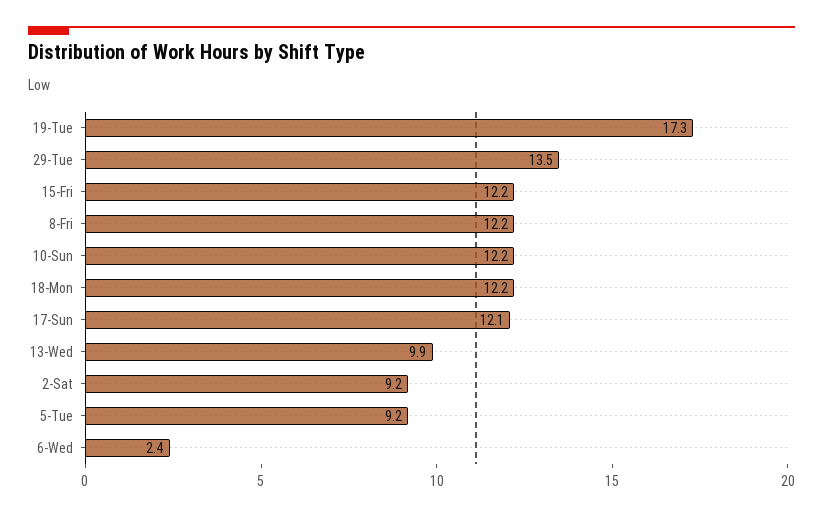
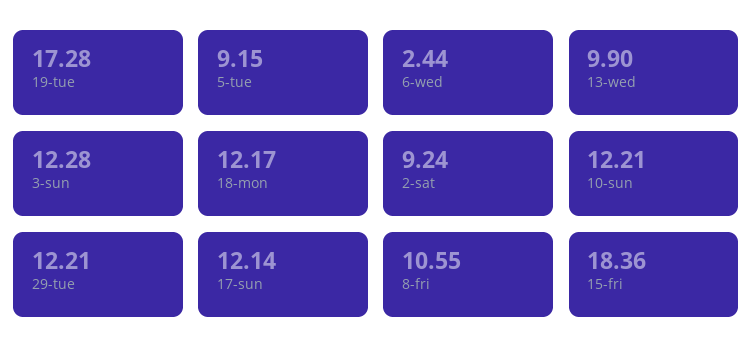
29-Tue: 13.5 -> 12.21
15-Fri: 12.2 -> 18.36
8-Fri: 12.2 -> 10.55
3-sun: none -> 12.28

